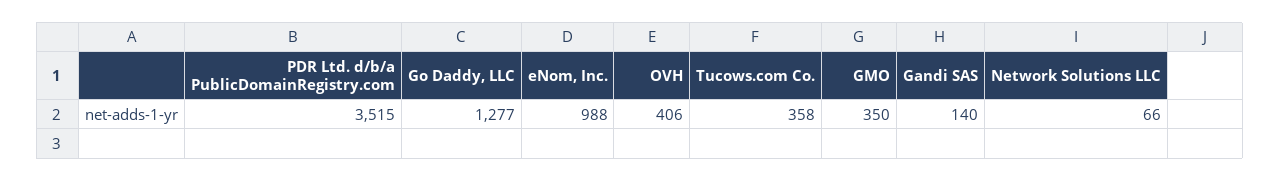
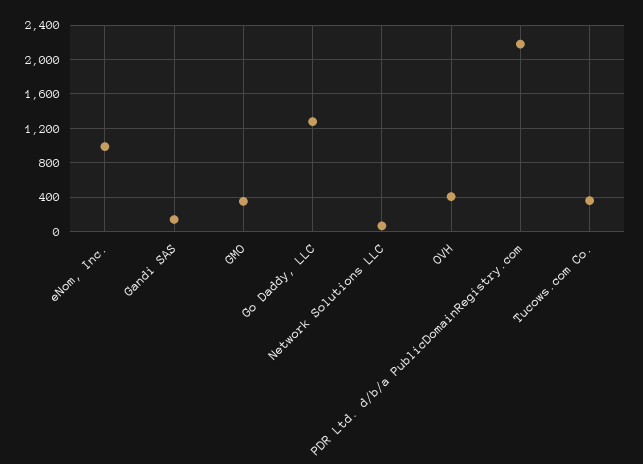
PDR Ltd. d/b/a PublicDomainRegistry.com: 3515 -> 2200

